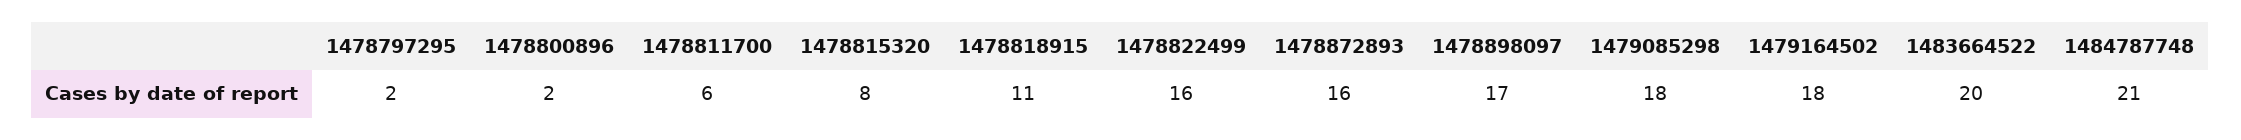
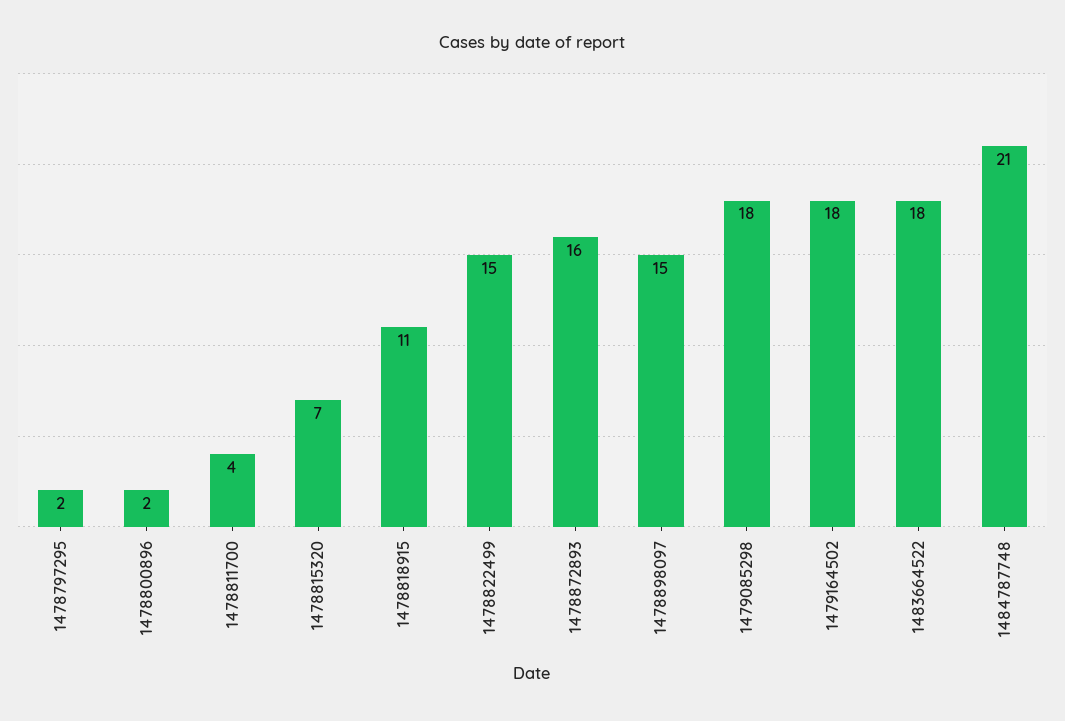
1478811700: 6 -> 4
1478815320: 8 -> 7
1478822499: 16 -> 15
1478898097: 17 -> 15
1483664522: 20 -> 18

